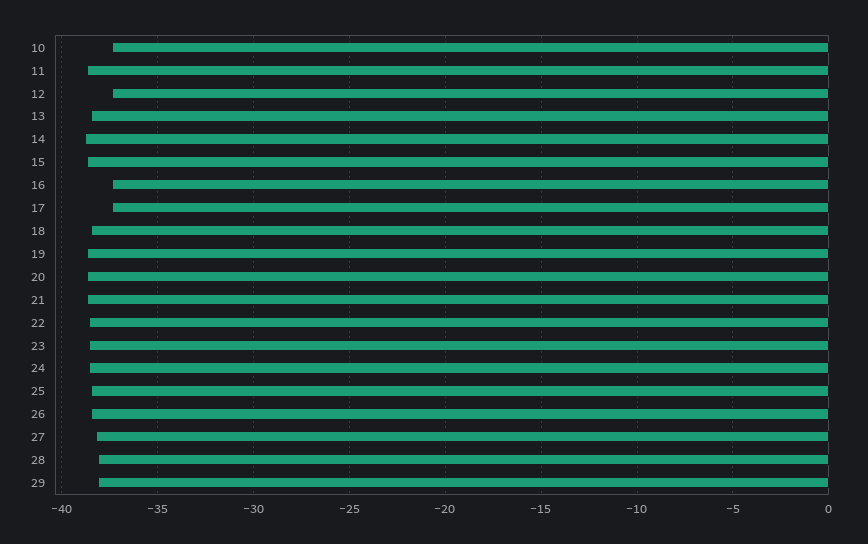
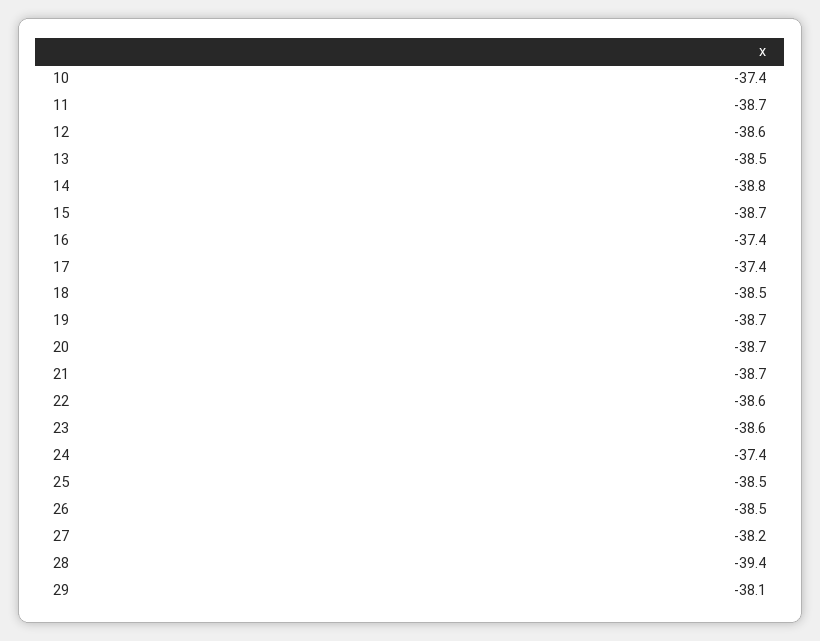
12: -37.5 -> -38.6
24: -38.5 -> -37.4
28: -38 -> -39.4

